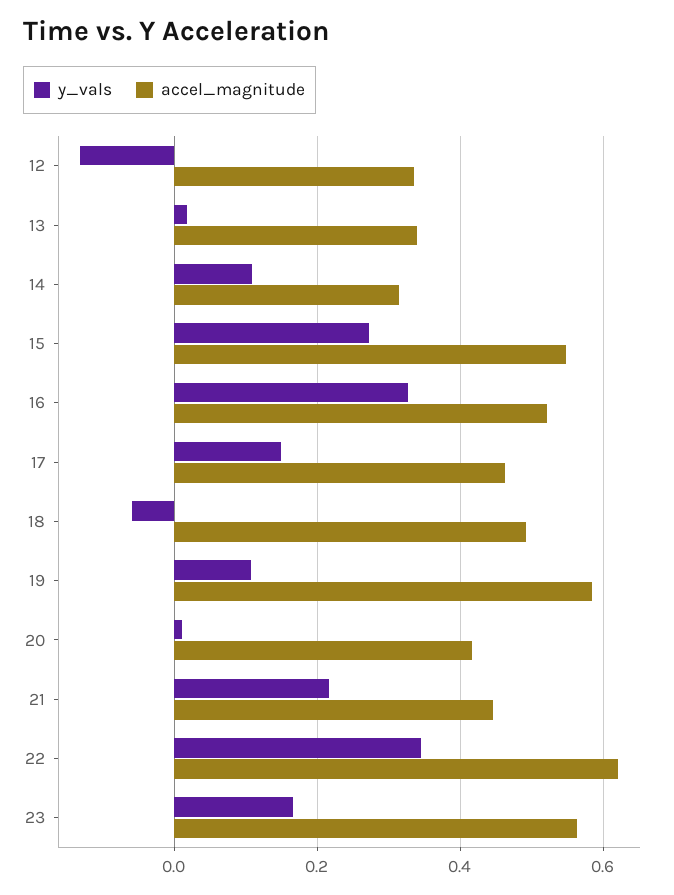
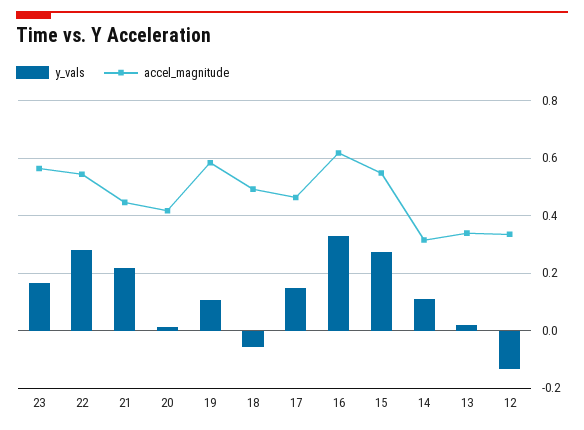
accel_magnitude, 16: 0.52 -> 0.625
y_vals, 22: 0.34 -> 0.275
accel_magnitude, 22: 0.62 -> 0.55

